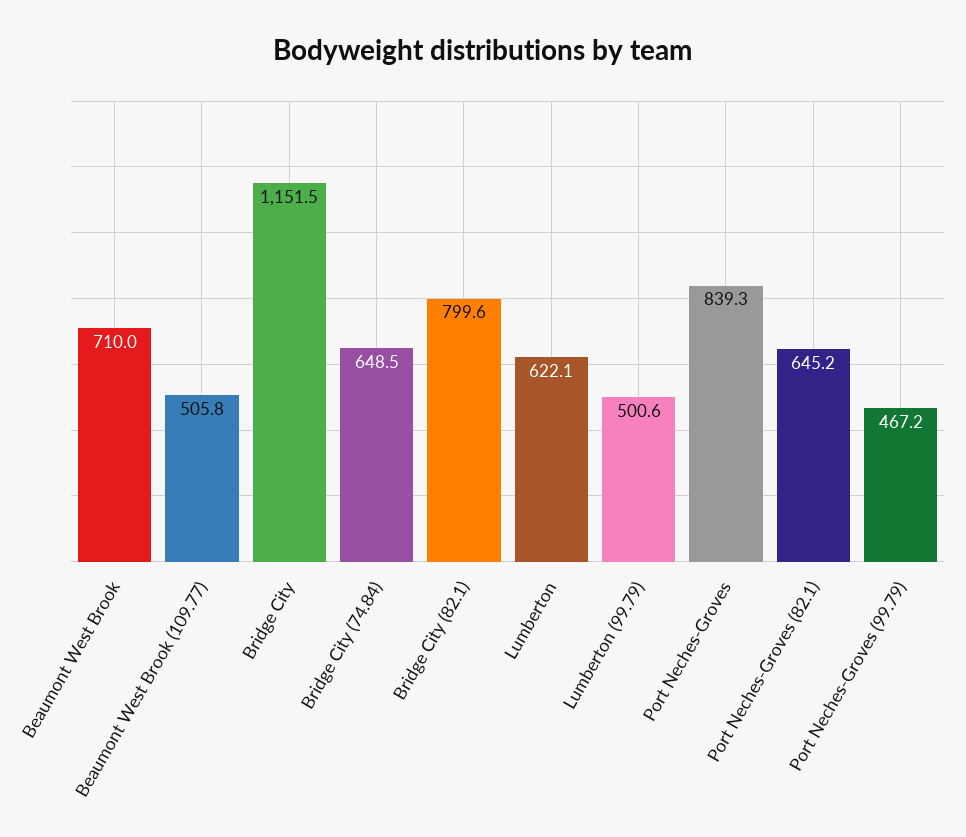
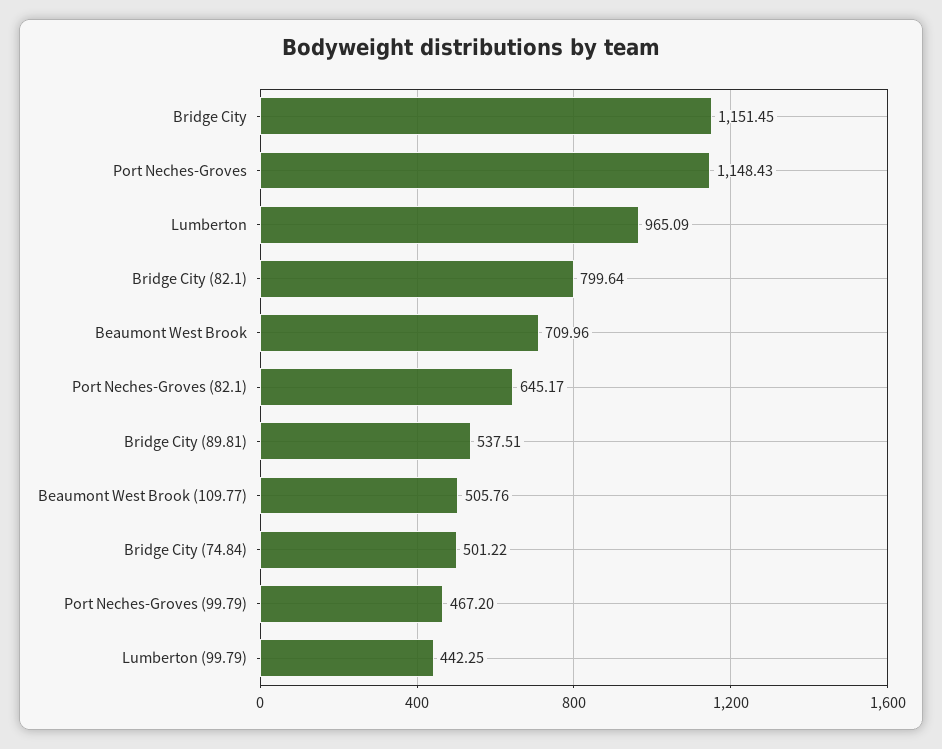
Bridge City (74.84): 648.5 -> 501.22
Lumberton: 622.1 -> 965.09
Lumberton (99.79): 500.6 -> 442.25
Port Neches-Groves: 839.3 -> 1148.43
Bridge City (89.81): none -> 537.51

